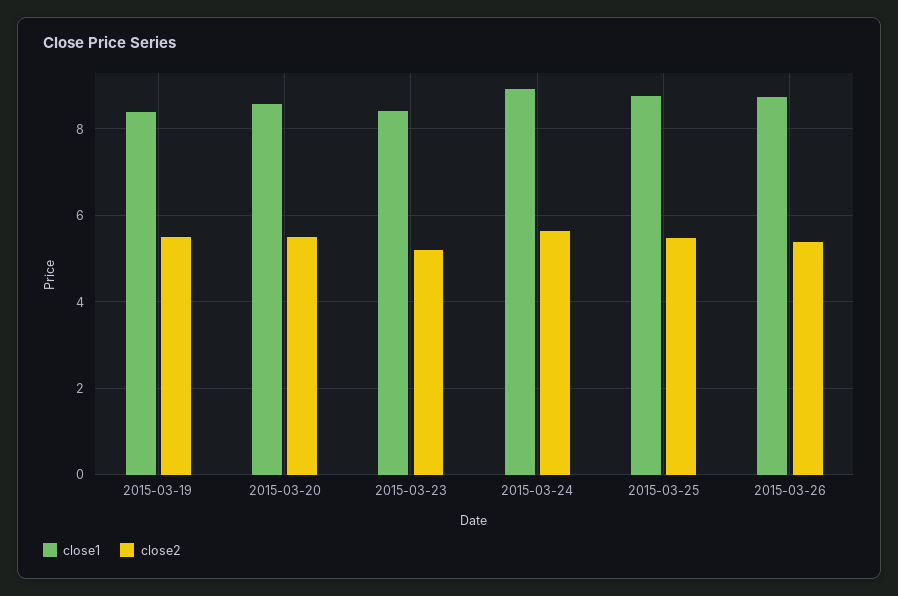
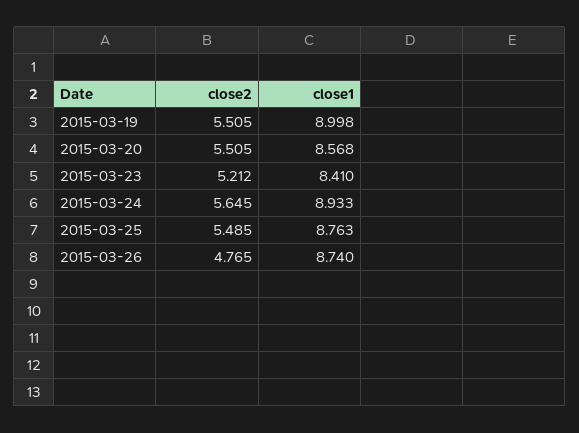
close1, 2015-03-19: 8.4 -> 8.998
close2, 2015-03-26: 5.4 -> 4.765

